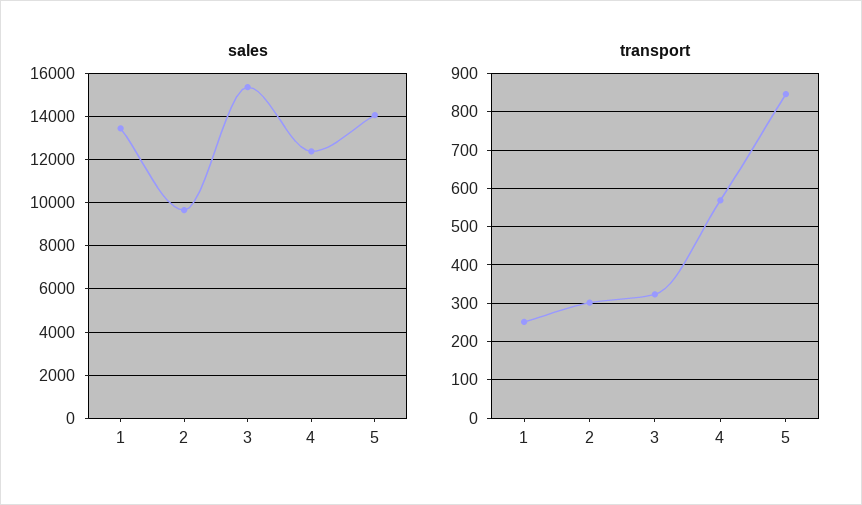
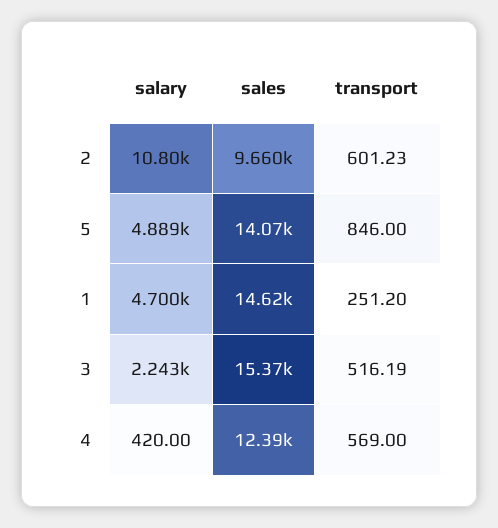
sales, 1: 13500 -> 14620
transport, 2: 300 -> 601.23
transport, 3: 320 -> 516.19
salary, 2: none -> 10800
salary, 5: none -> 4889
salary, 1: none -> 4700
salary, 3: none -> 2243
salary, 4: none -> 420

